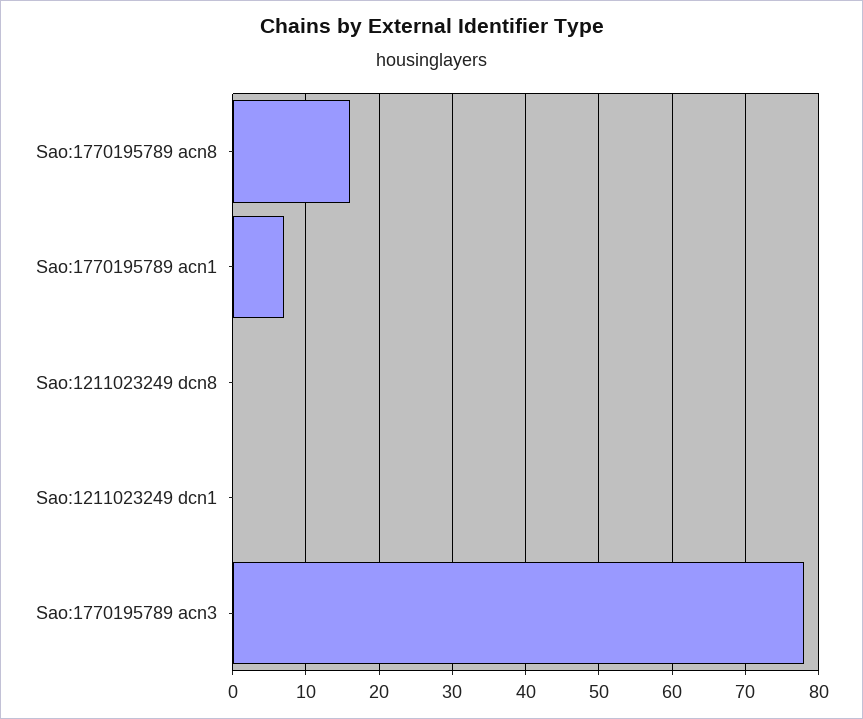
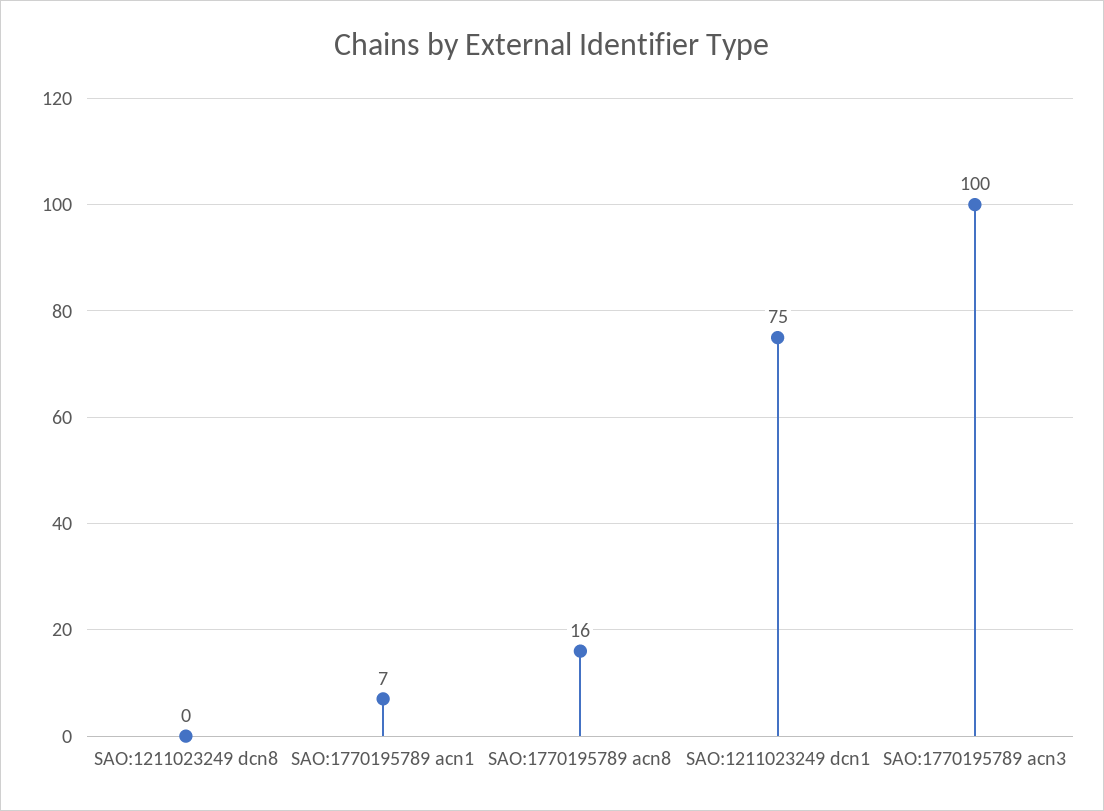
Sao:1211023249 dcn1: 0 -> 75
Sao:1770195789 acn3: 78 -> 100

